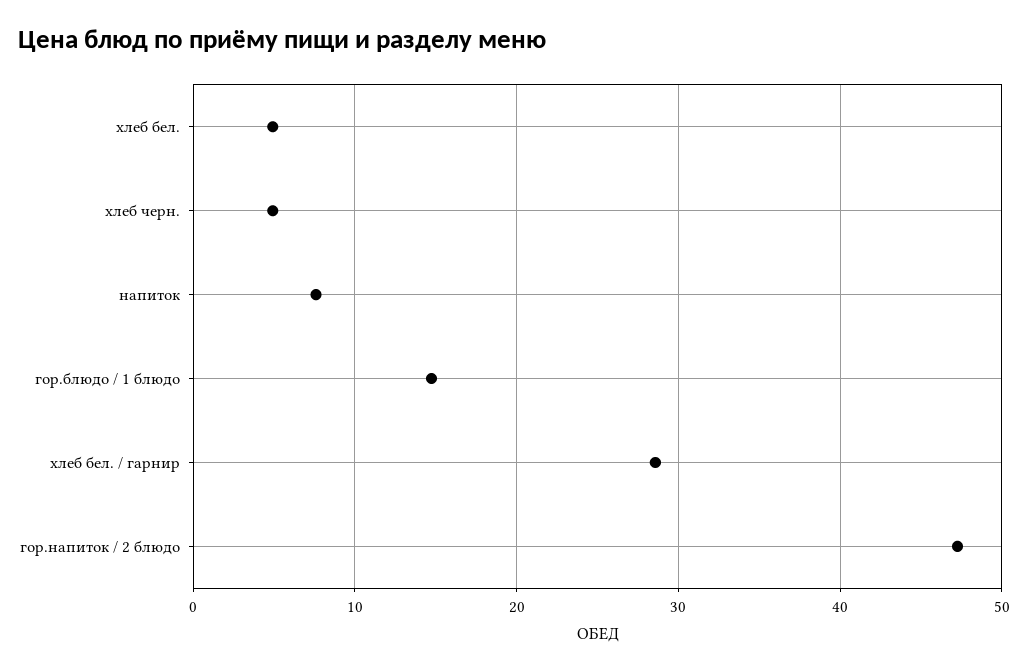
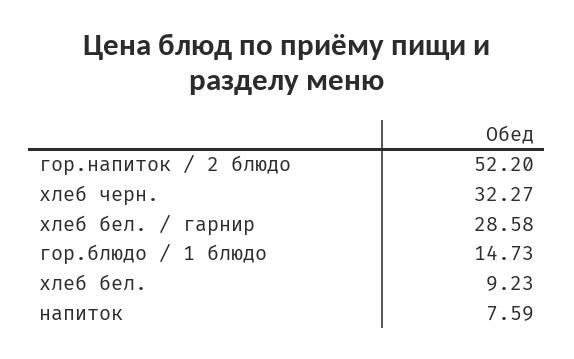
хлеб бел.: 5 -> 9.23
хлеб черн.: 5 -> 32.27
гор.напиток / 2 блюдо: 47 -> 52.2

